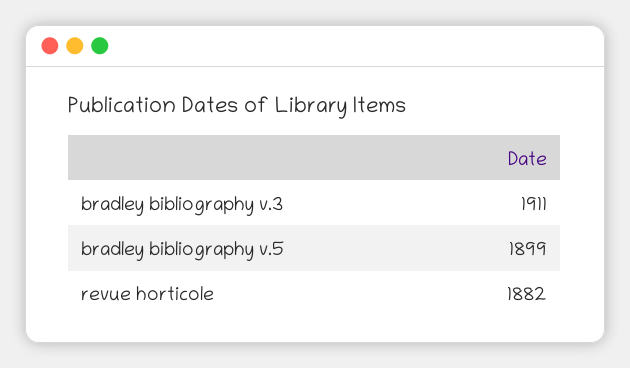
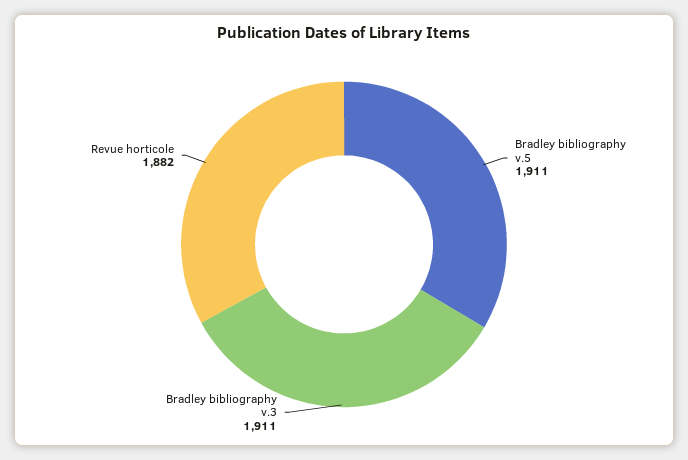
bradley bibliography v.5: 1899 -> 1911

